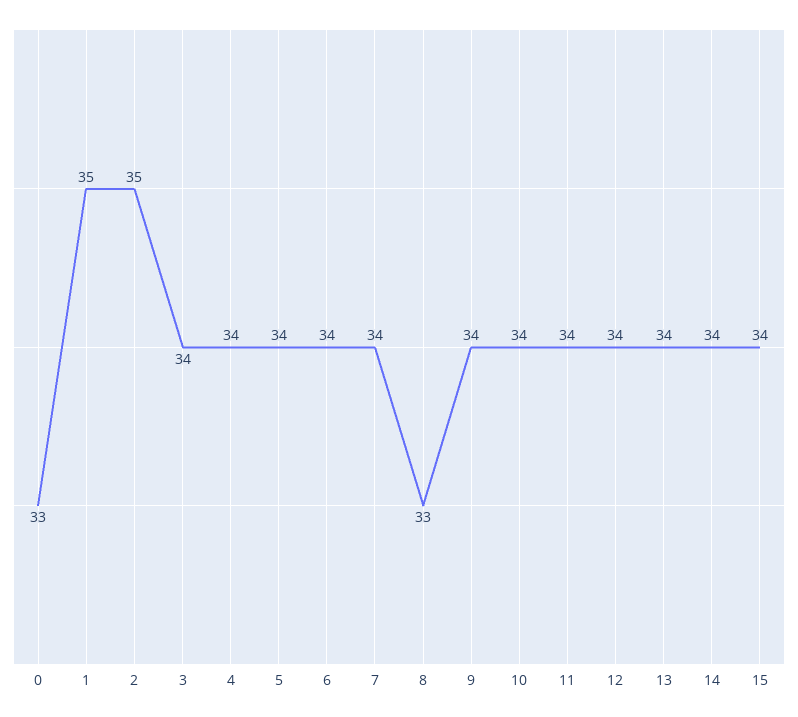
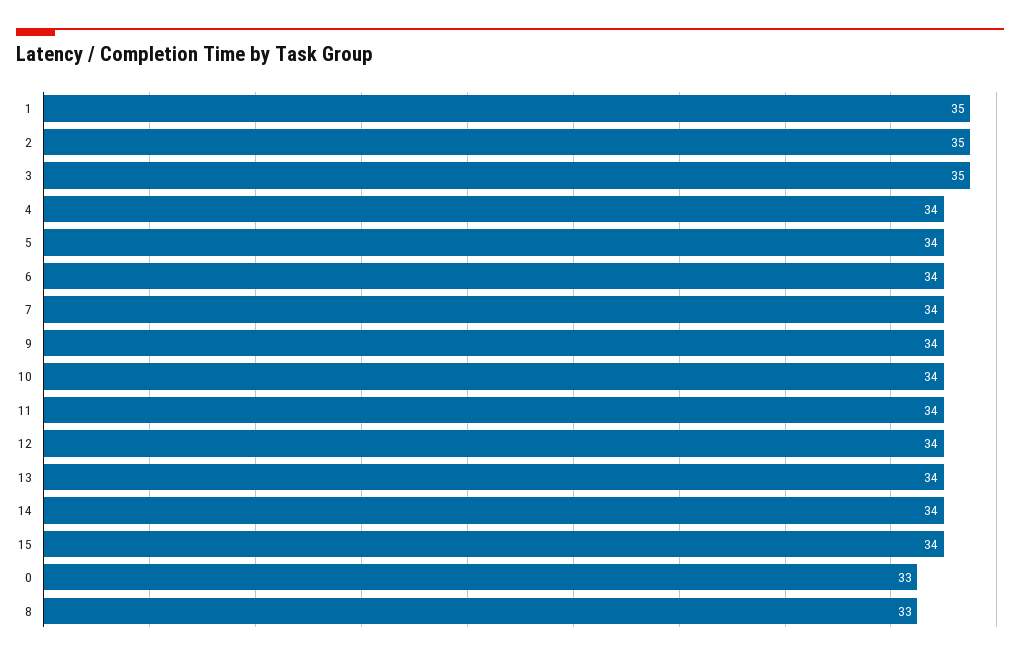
3: 34 -> 35

